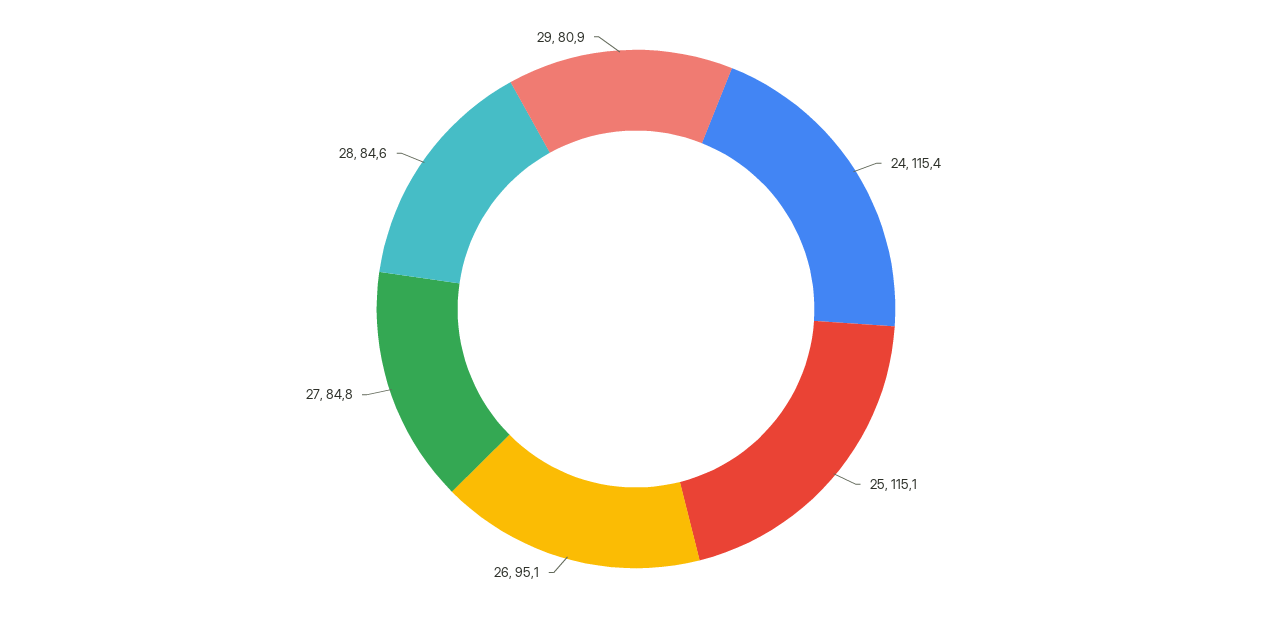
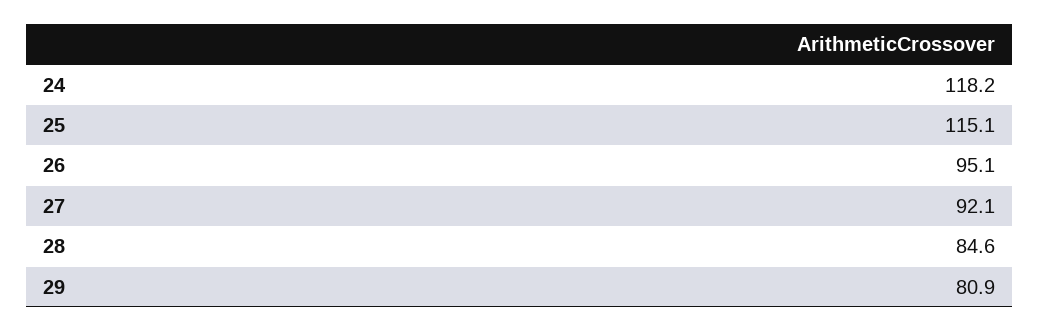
24: 115.4 -> 118.2
27: 84.8 -> 92.1

